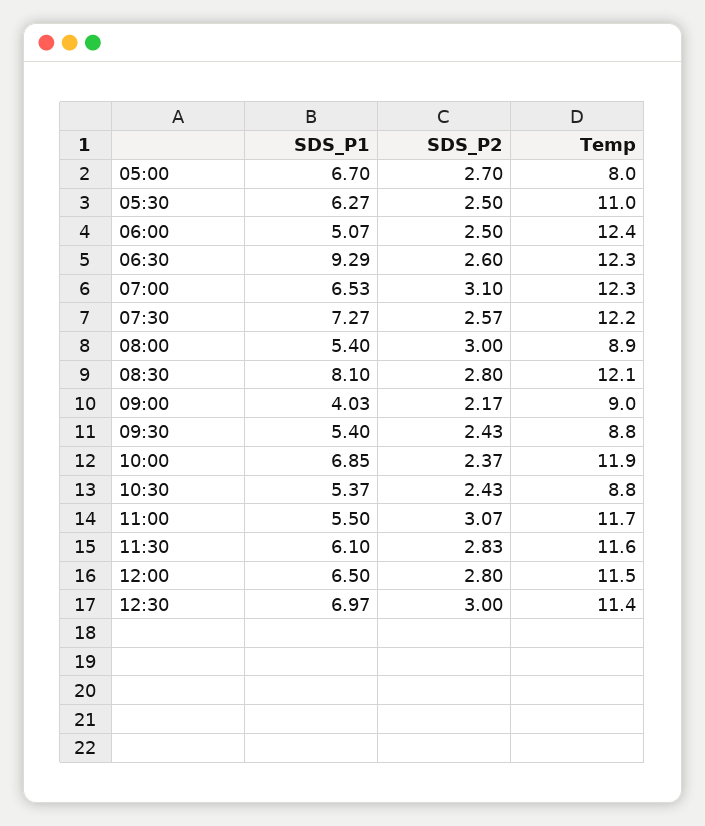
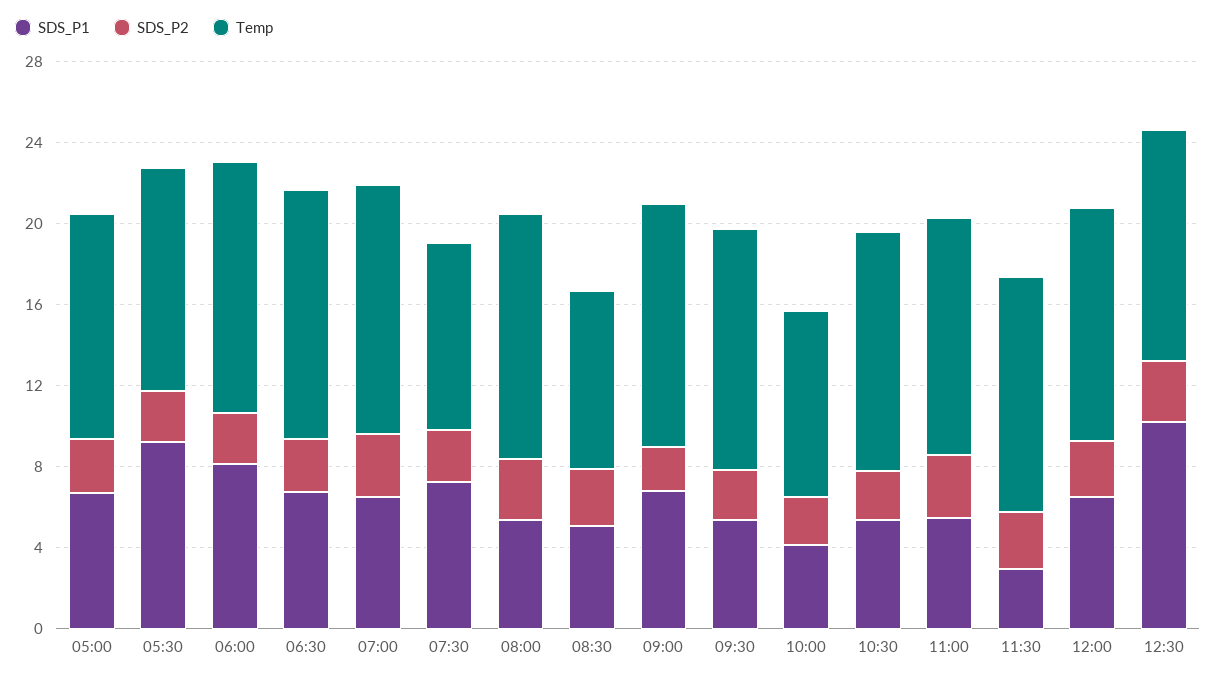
Temp, 05:00: 8 -> 11
SDS_P1, 05:30: 6.27 -> 9
SDS_P1, 06:00: 5.07 -> 8
SDS_P1, 06:30: 9.29 -> 7
Temp, 07:30: 12.2 -> 9
Temp, 08:00: 8.9 -> 12
SDS_P1, 08:30: 8.1 -> 5
Temp, 08:30: 12.1 -> 9
SDS_P1, 09:00: 4.03 -> 7
Temp, 09:00: 9 -> 12
Temp, 09:30: 8.8 -> 12
SDS_P1, 10:00: 6.85 -> 4
Temp, 10:00: 11.9 -> 9
Temp, 10:30: 8.8 -> 12
SDS_P1, 11:30: 6.1 -> 3
SDS_P1, 12:30: 6.97 -> 10

